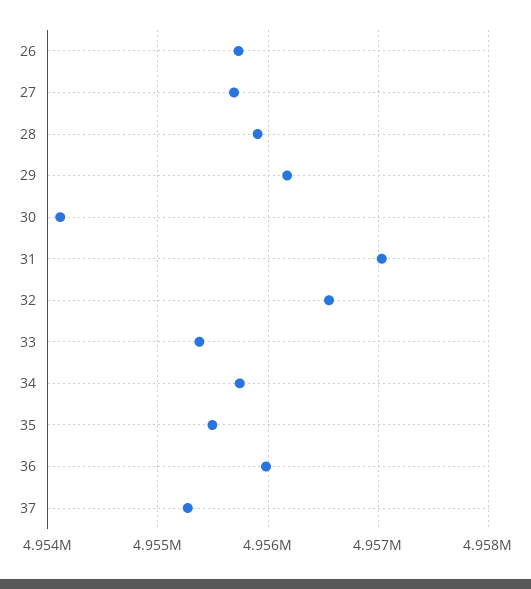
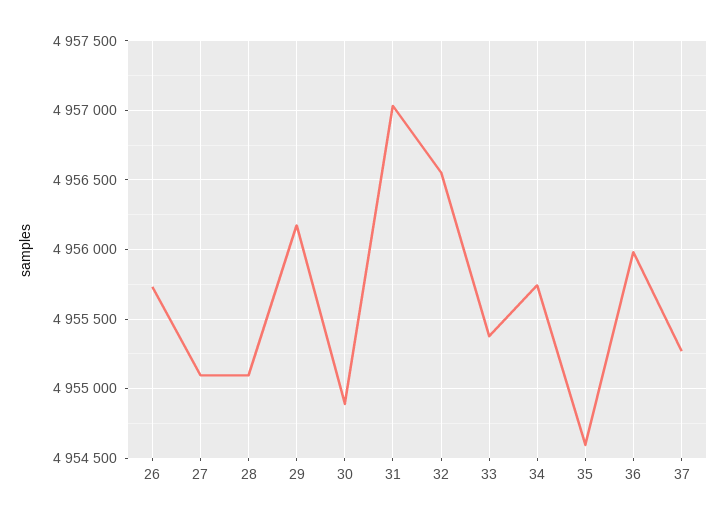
27: 4955700 -> 4955100
28: 4955900 -> 4955100
30: 4954100 -> 4954900
35: 4955500 -> 4954600

